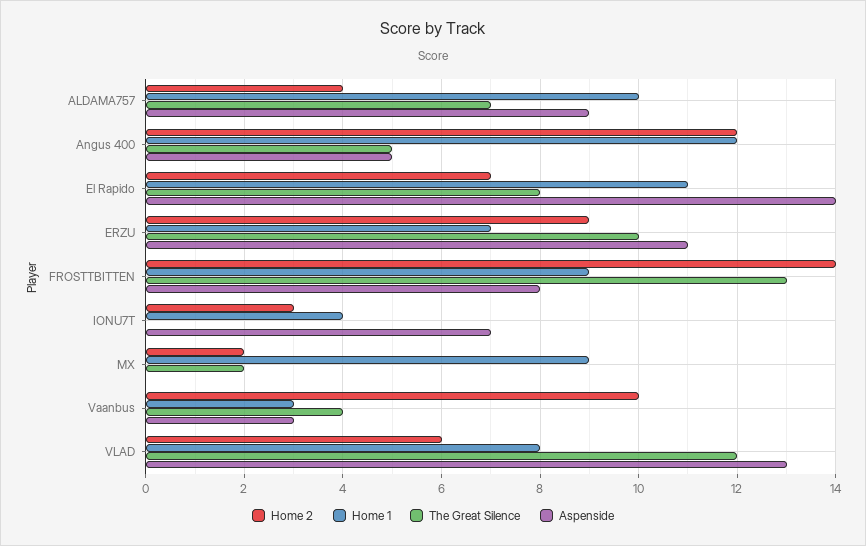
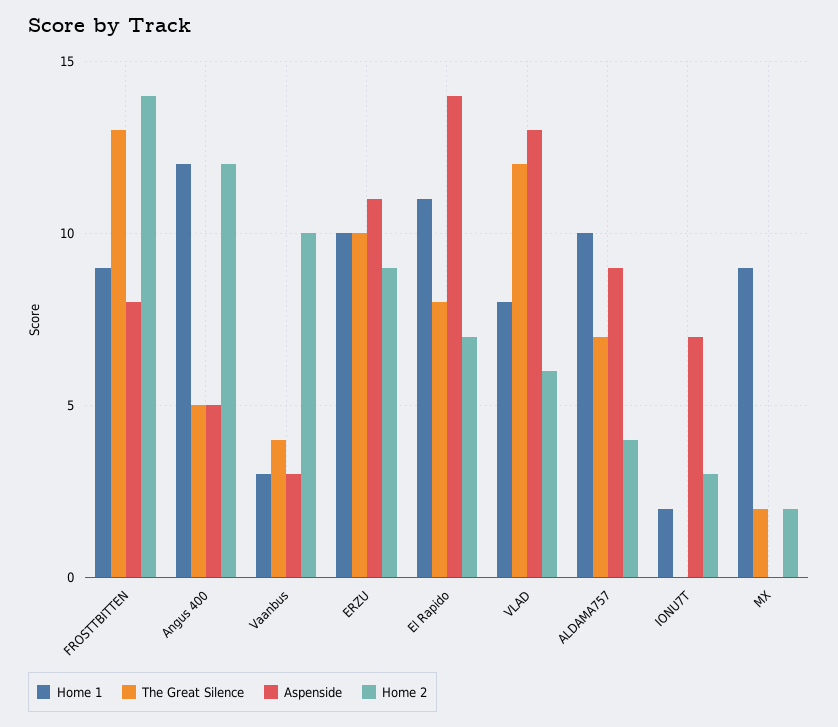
Home 1, ERZU: 7 -> 10
Home 1, IONU7T: 4 -> 2

